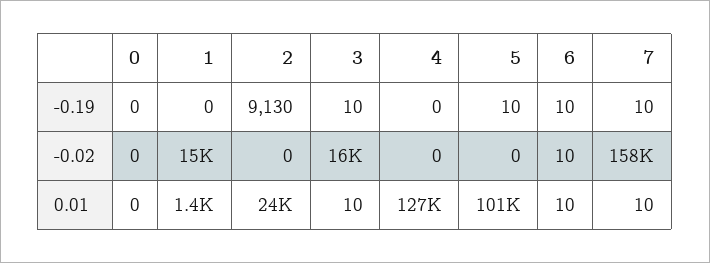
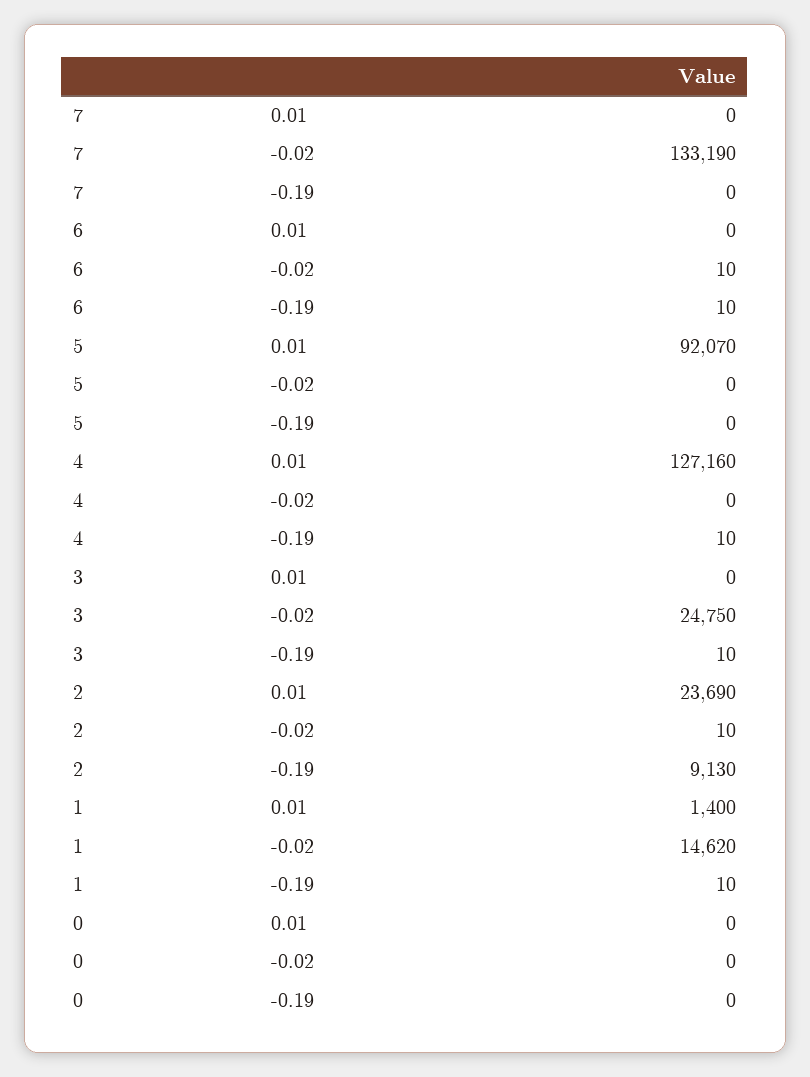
1, -0.19: 0 -> 10
4, -0.19: 0 -> 10
5, -0.19: 10 -> 0
7, -0.19: 10 -> 0
2, -0.02: 0 -> 10
3, -0.02: 16000 -> 24750
7, -0.02: 158000 -> 133190
3, 0.01: 10 -> 0
5, 0.01: 101000 -> 92070
6, 0.01: 10 -> 0
7, 0.01: 10 -> 0

